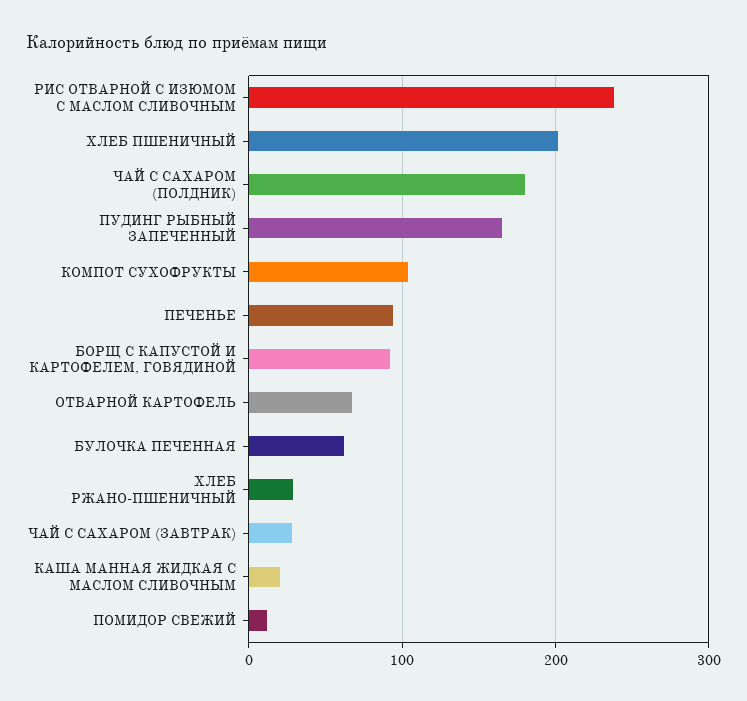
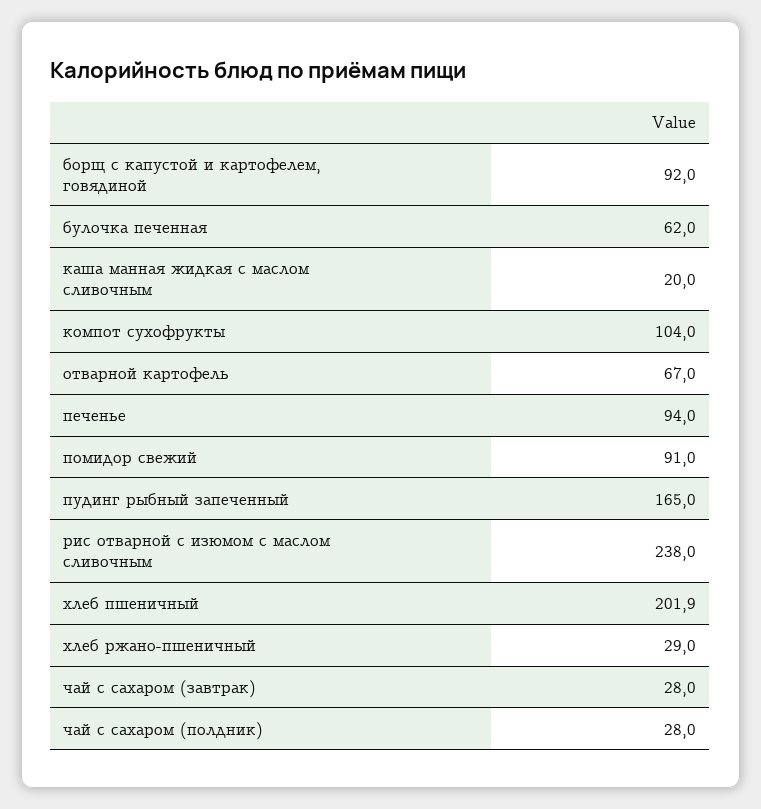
ЧАЙ С САХАРОМ (ПОЛДНИК): 180 -> 28
ПОМИДОР СВЕЖИЙ: 10 -> 91

